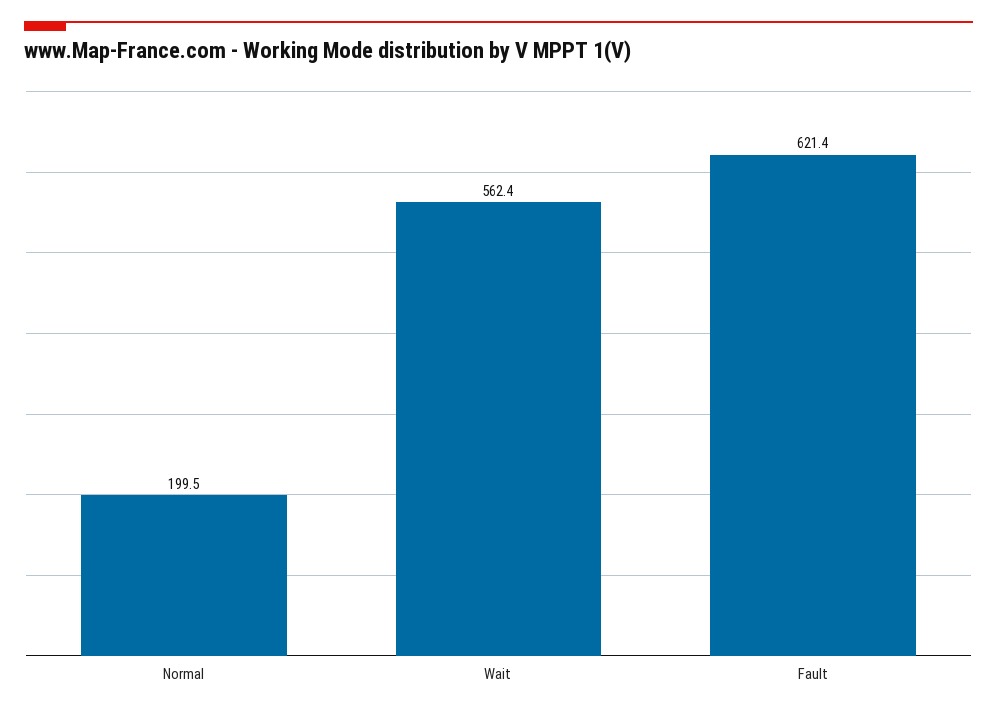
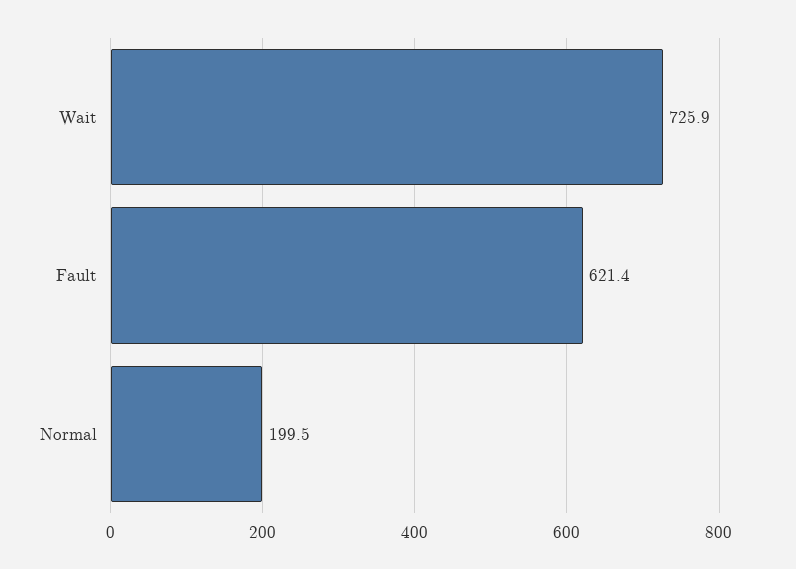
Wait: 562.4 -> 725.9

